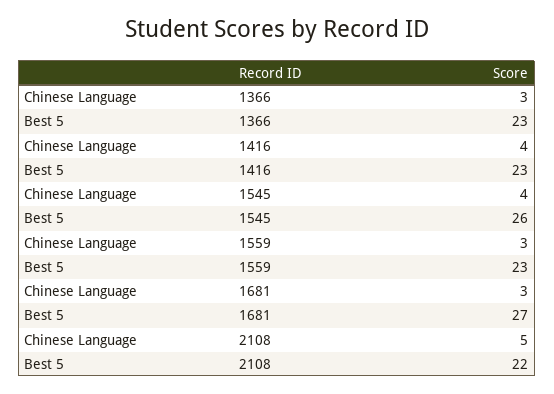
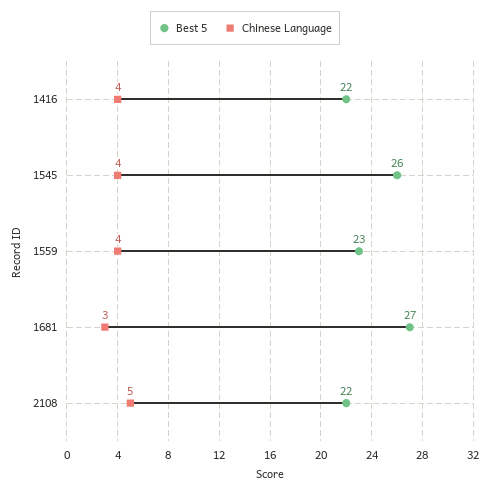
Chinese Language, 1366: 3 -> none
Best 5, 1366: 23 -> none
Best 5, 1416: 23 -> 22
Chinese Language, 1559: 3 -> 4

